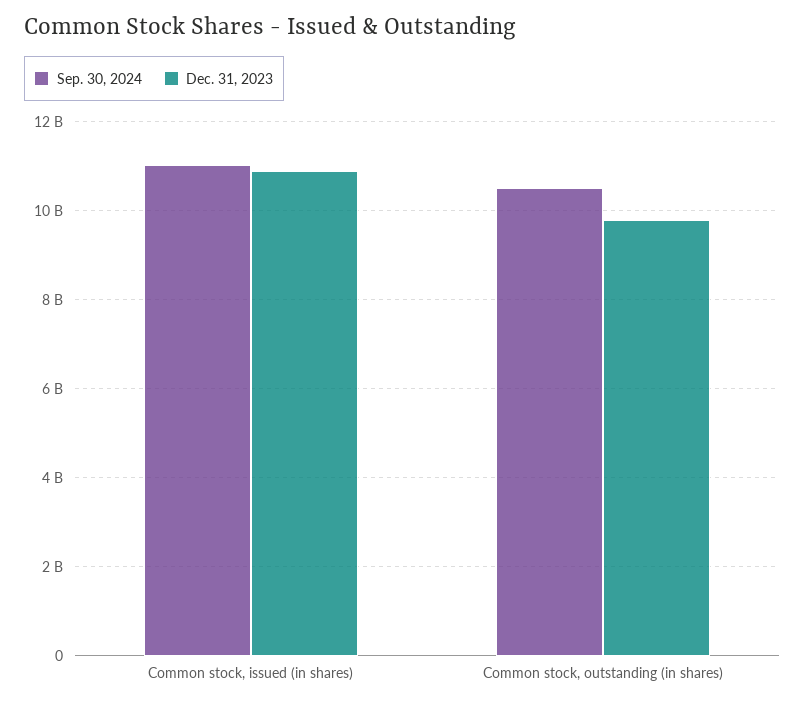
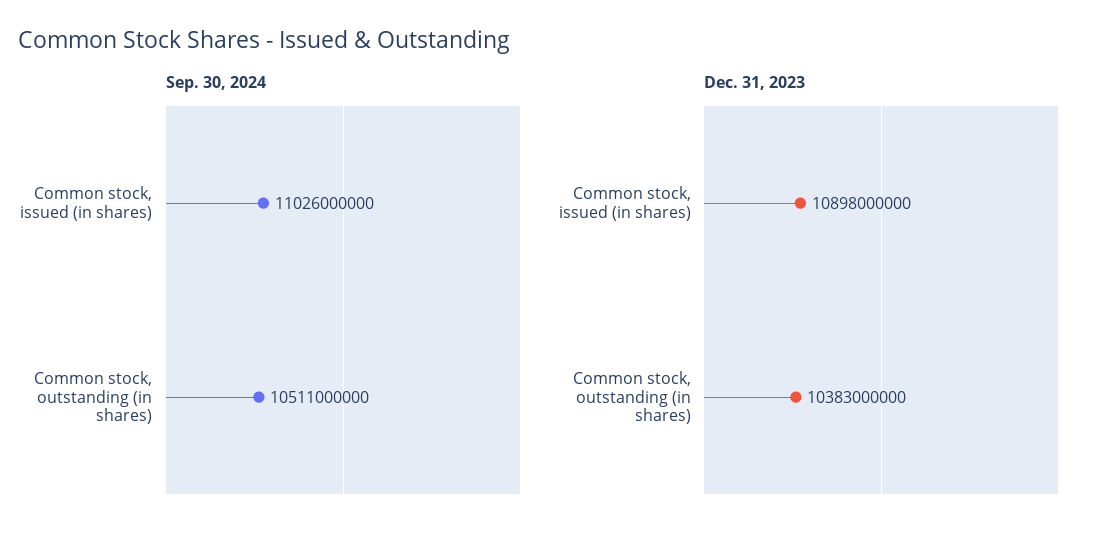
Dec. 31, 2023, Common stock, outstanding (in shares): 9800000000 -> 10383000000

